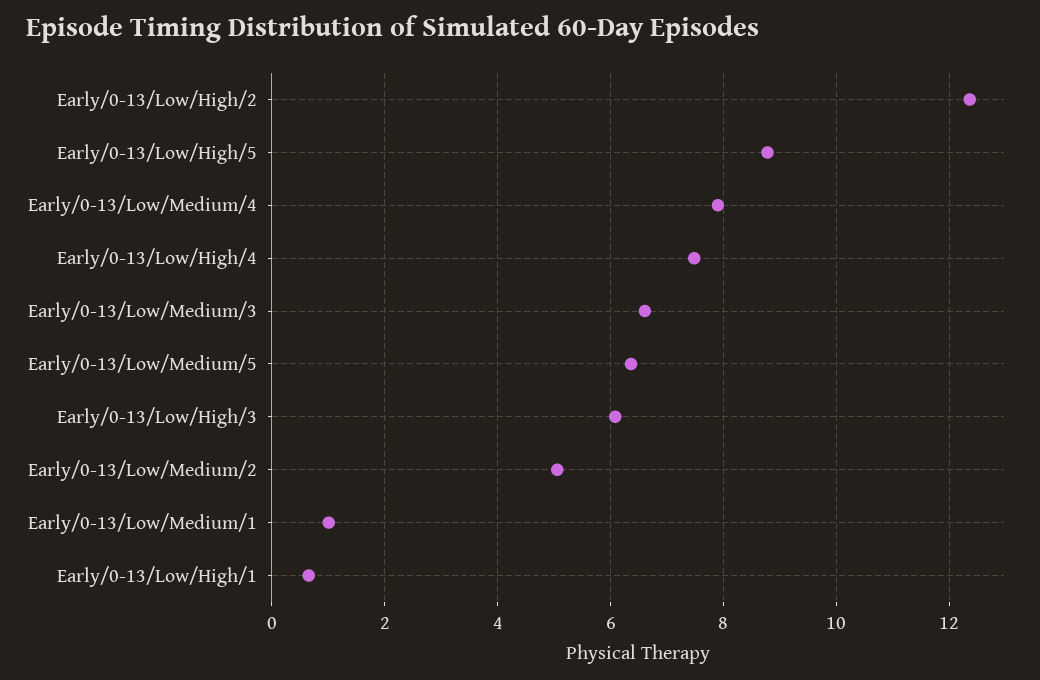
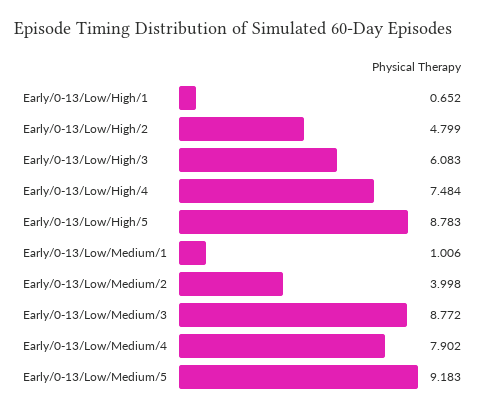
Early/0-13/Low/High/2: 12.4 -> 4.799
Early/0-13/Low/Medium/3: 6.6 -> 8.772
Early/0-13/Low/Medium/5: 6.4 -> 9.183
Early/0-13/Low/Medium/2: 5 -> 3.998

